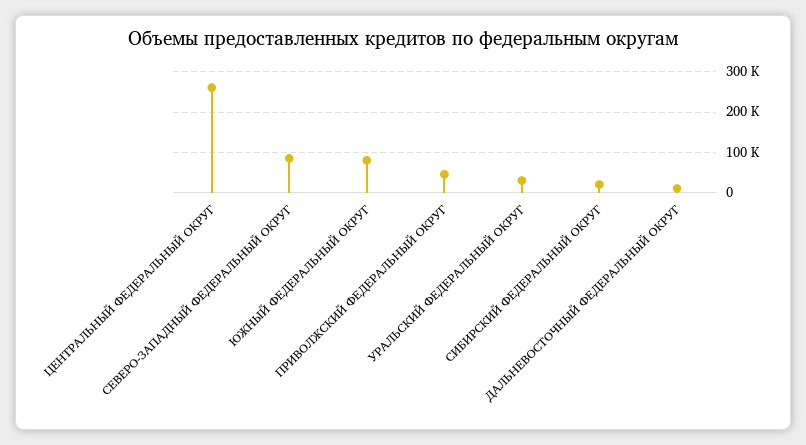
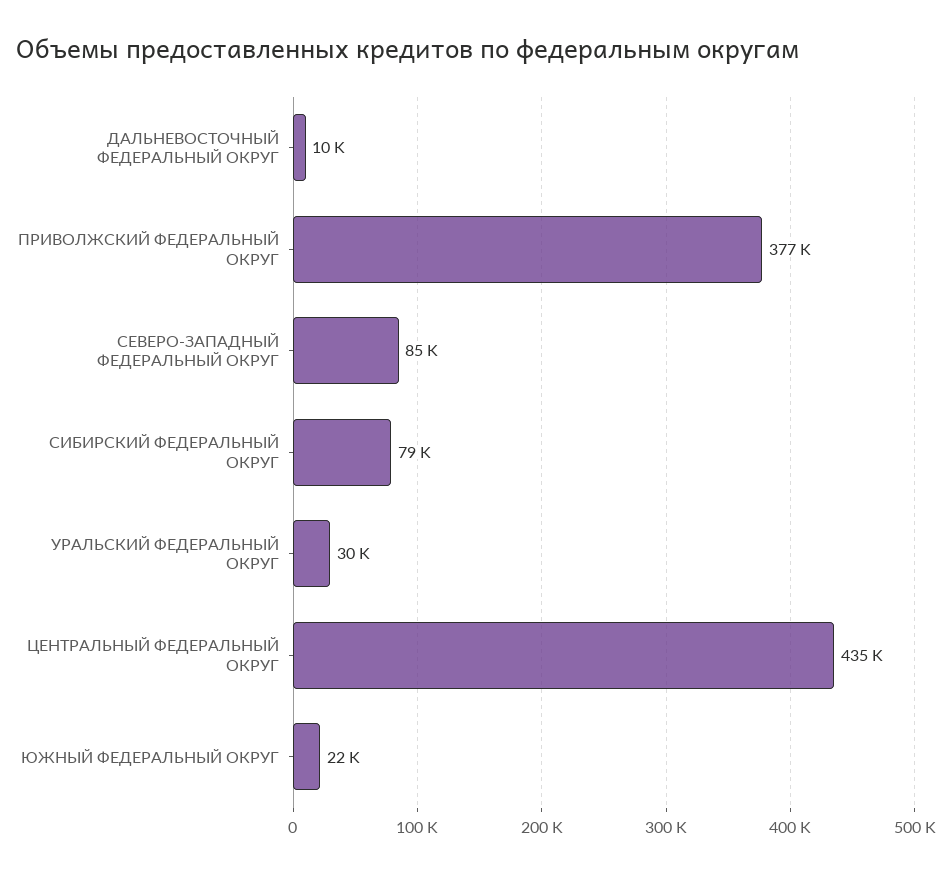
ЦЕНТРАЛЬНЫЙ ФЕДЕРАЛЬНЫЙ ОКРУГ: 260000 -> 435000
ЮЖНЫЙ ФЕДЕРАЛЬНЫЙ ОКРУГ: 80000 -> 22000
ПРИВОЛЖСКИЙ ФЕДЕРАЛЬНЫЙ ОКРУГ: 40000 -> 377000
СИБИРСКИЙ ФЕДЕРАЛЬНЫЙ ОКРУГ: 20000 -> 79000

